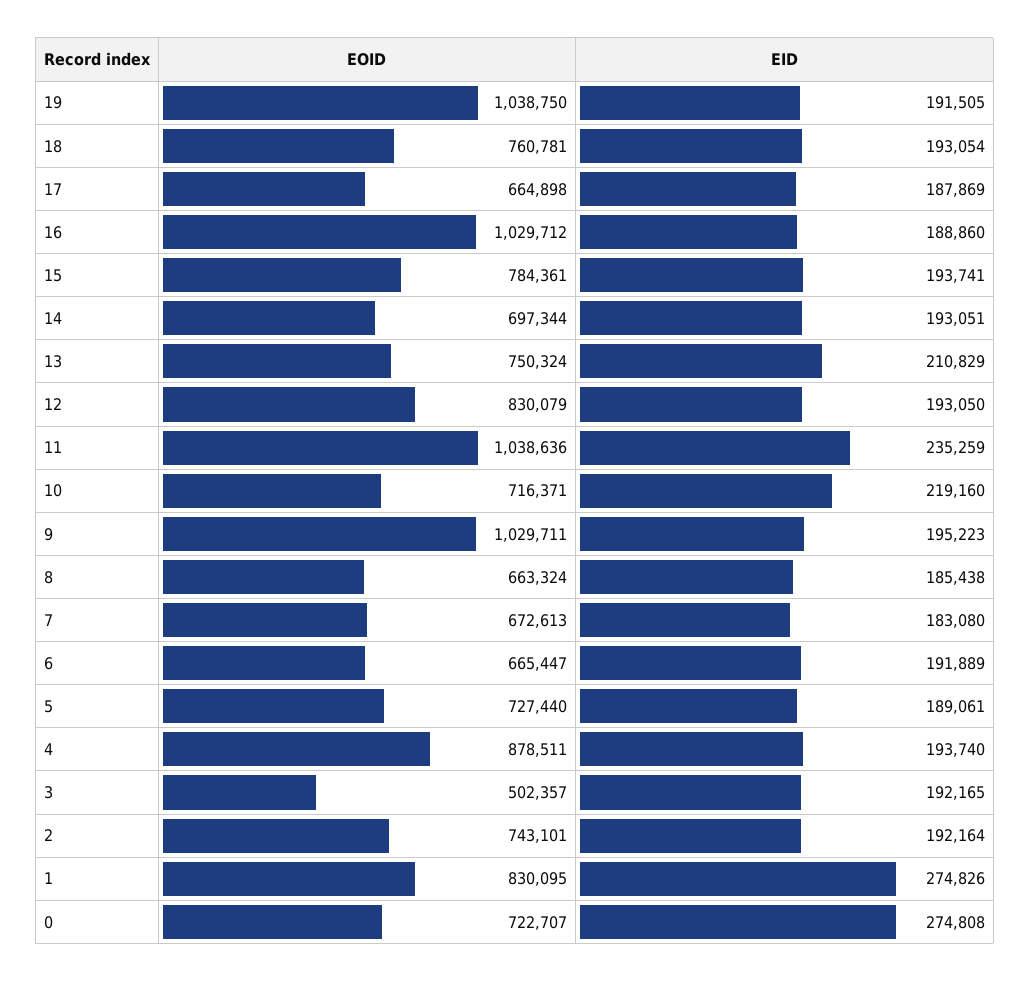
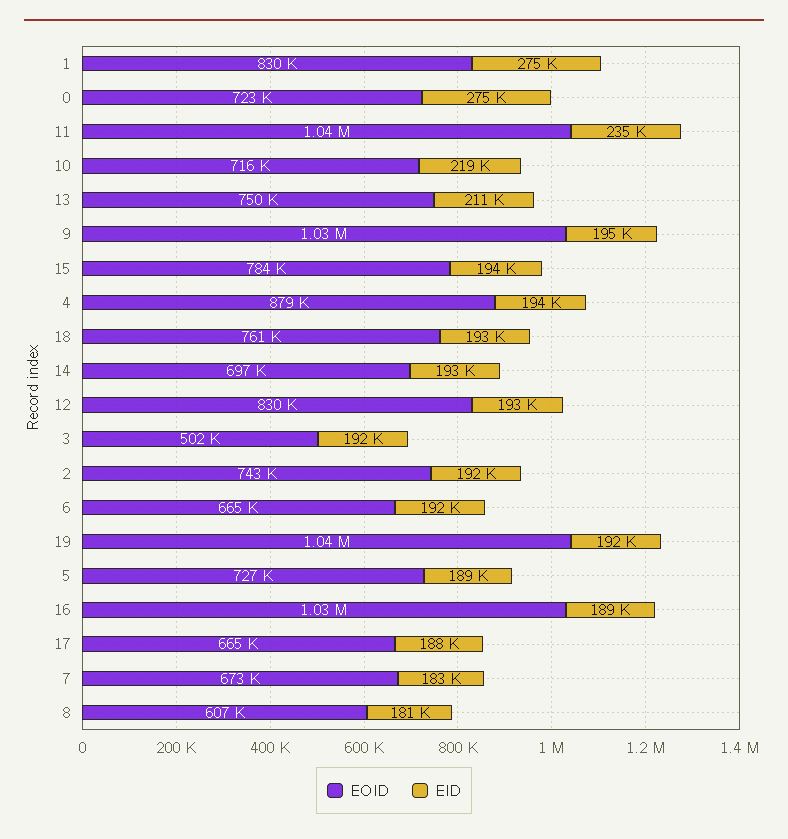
EOID, 8: 663324 -> 607000
EID, 8: 185438 -> 181000

